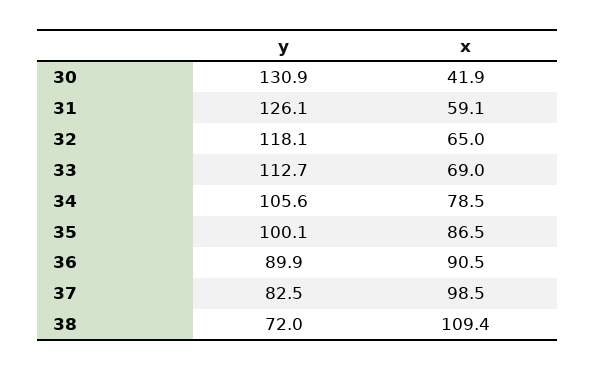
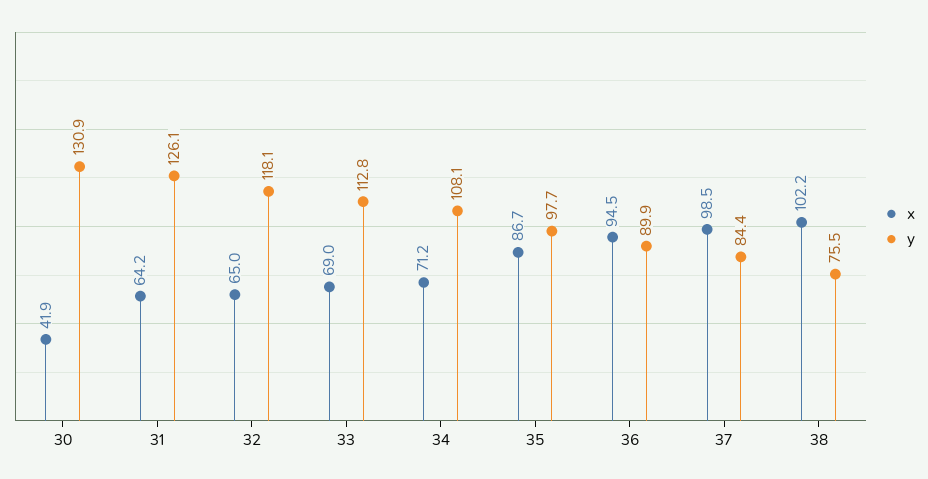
x, 31: 59.1 -> 64.2
y, 33: 112.7 -> 112.8
y, 34: 105.6 -> 108.1
x, 34: 78.5 -> 71.2
y, 35: 100.1 -> 97.7
x, 35: 86.5 -> 86.7
x, 36: 90.5 -> 94.5
y, 37: 82.5 -> 84.4
y, 38: 72 -> 75.5
x, 38: 109.4 -> 102.2

